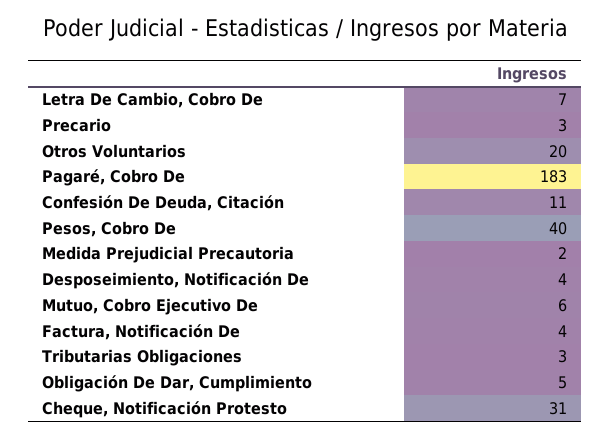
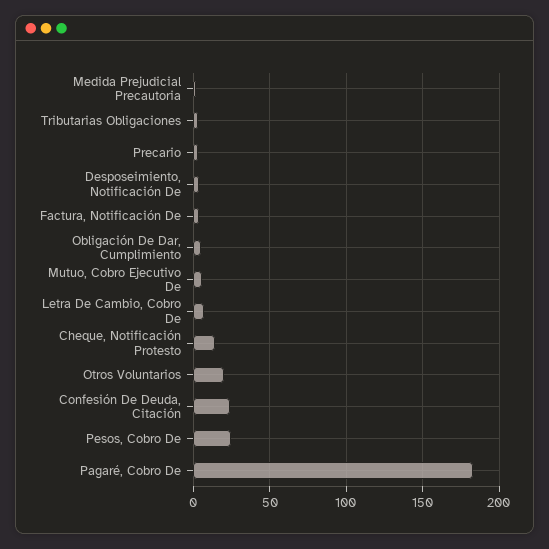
Confesión De Deuda, Citación: 11 -> 25
Pesos, Cobro De: 40 -> 25
Cheque, Notificación Protesto: 31 -> 15

